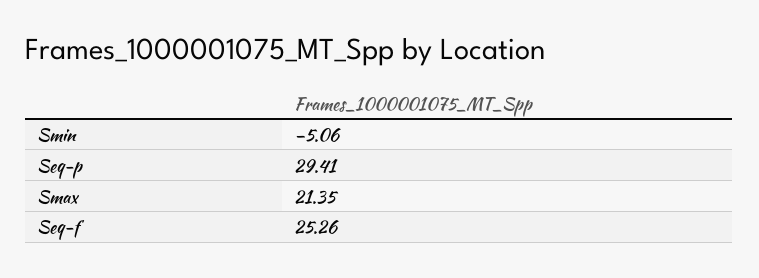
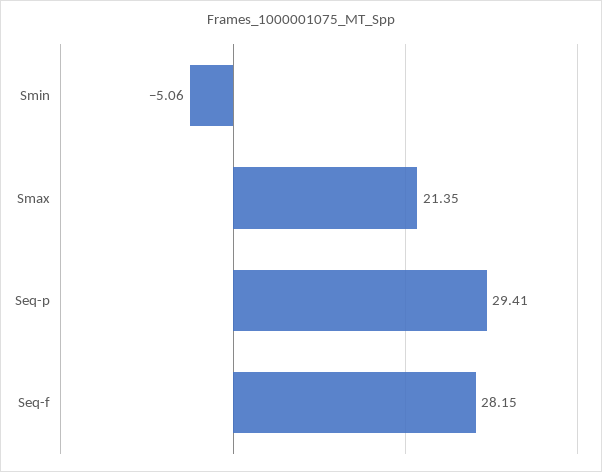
Seq-f: 25.26 -> 28.15

